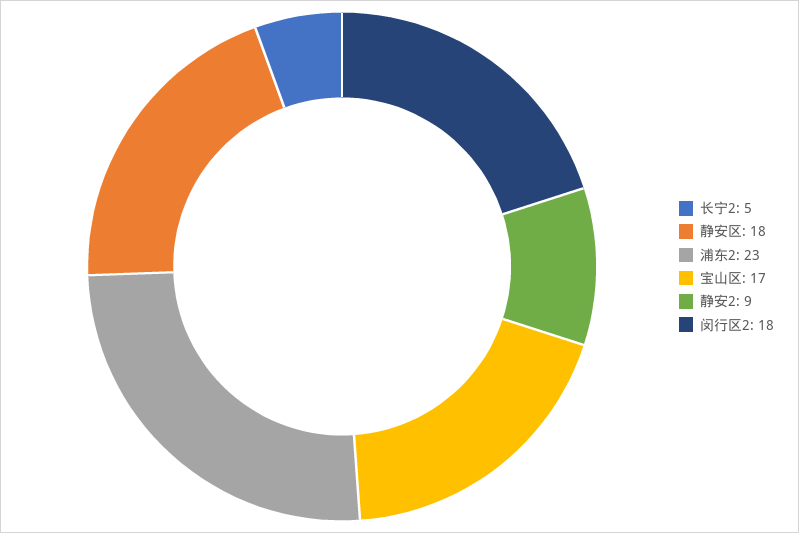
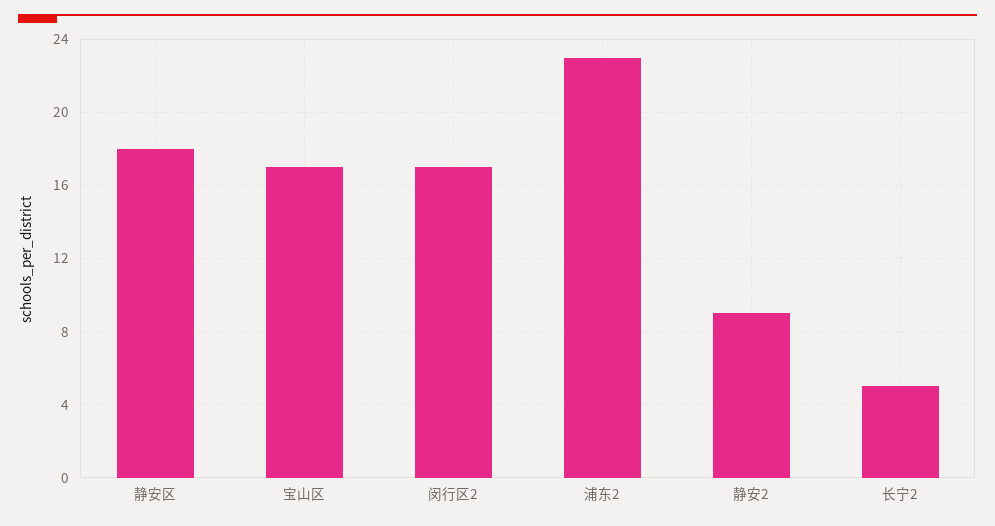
闵行区2: 18 -> 17

